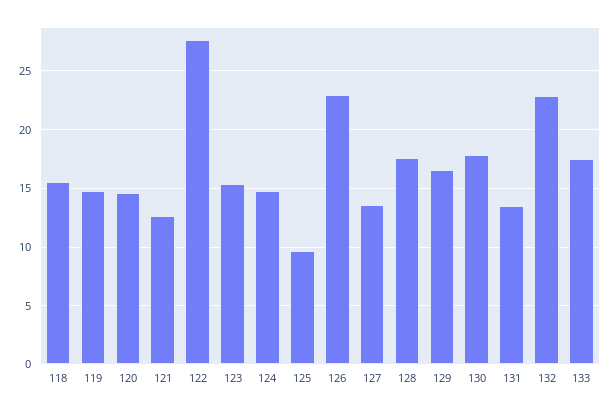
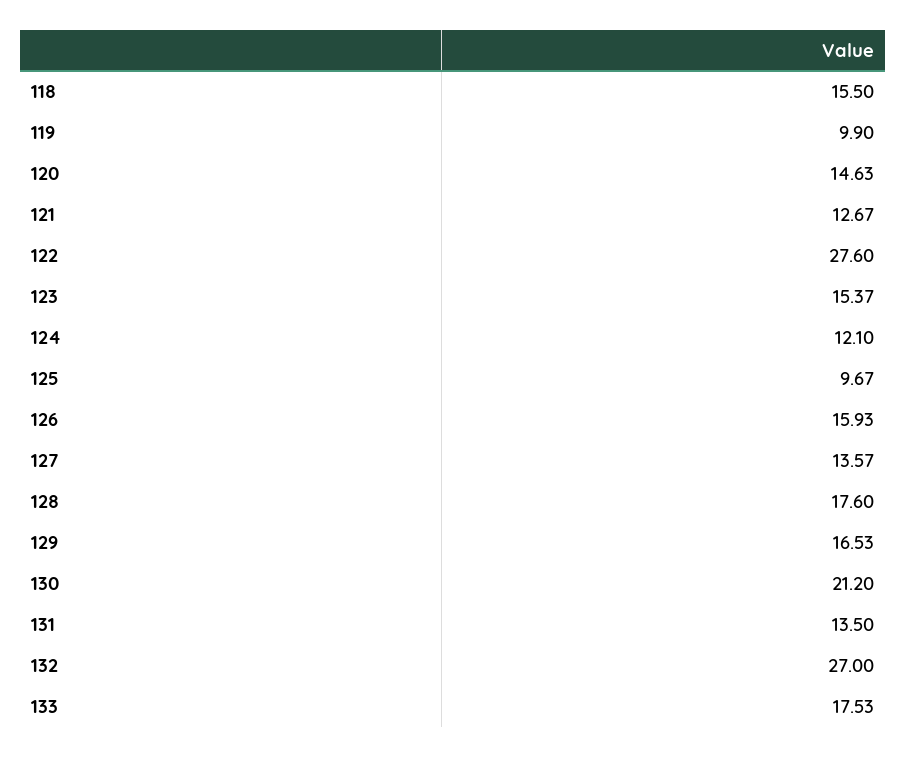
119: 15 -> 9.9
124: 15 -> 12.1
126: 23 -> 15.93
130: 18 -> 21.2
132: 23 -> 27

